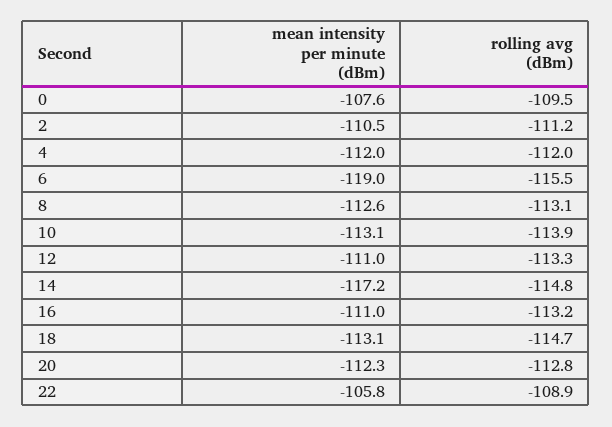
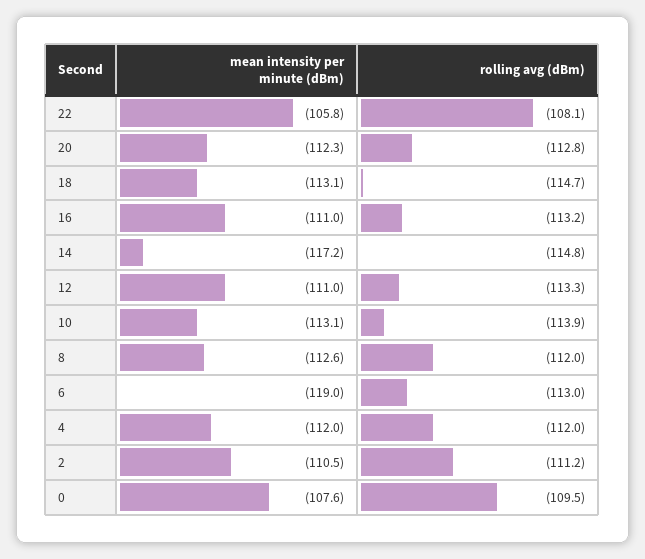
rolling avg (dBm), 6: -115.5 -> -113
rolling avg (dBm), 8: -113.1 -> -112
rolling avg (dBm), 22: -108.9 -> -108.1

